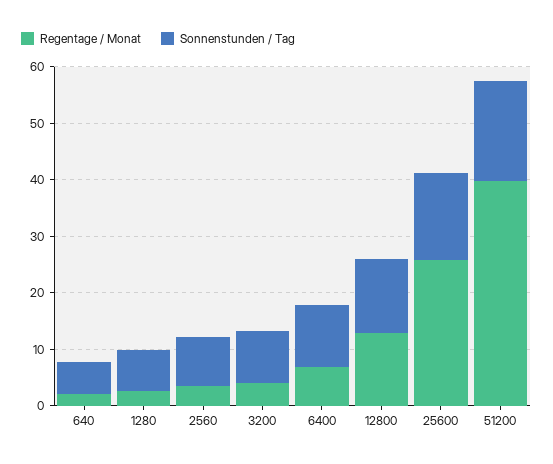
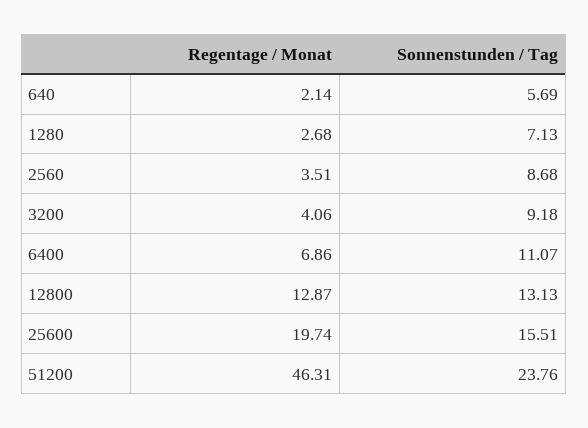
Regentage / Monat, 25600: 26 -> 19.74
Regentage / Monat, 51200: 40 -> 46.31
Sonnenstunden / Tag, 51200: 18 -> 23.76

